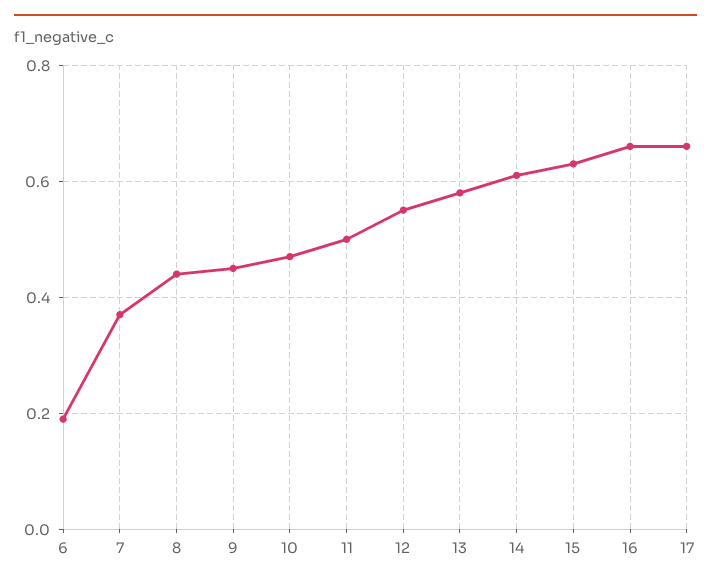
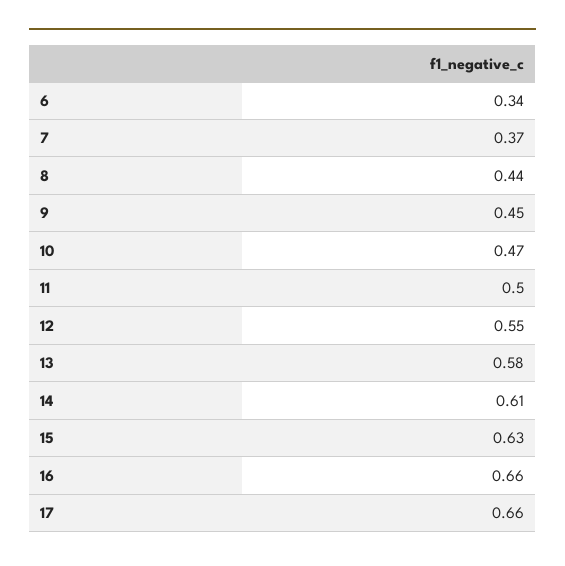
6: 0.2 -> 0.34

